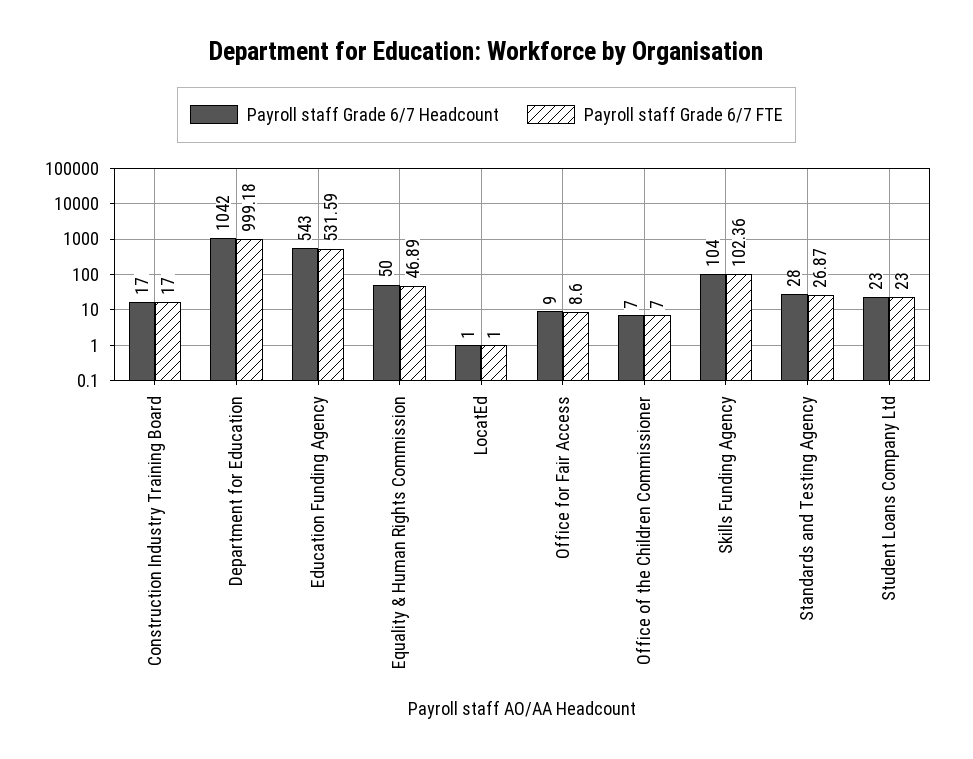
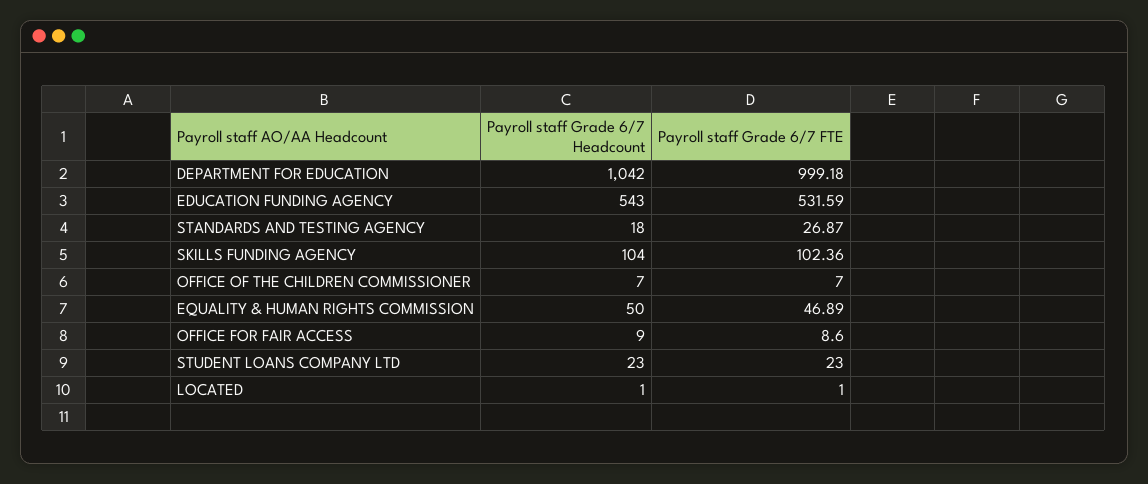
Payroll staff Grade 6/7 Headcount, Construction Industry Training Board: 17 -> none
Payroll staff Grade 6/7 FTE, Construction Industry Training Board: 17 -> none
Payroll staff Grade 6/7 Headcount, Standards and Testing Agency: 28 -> 18

